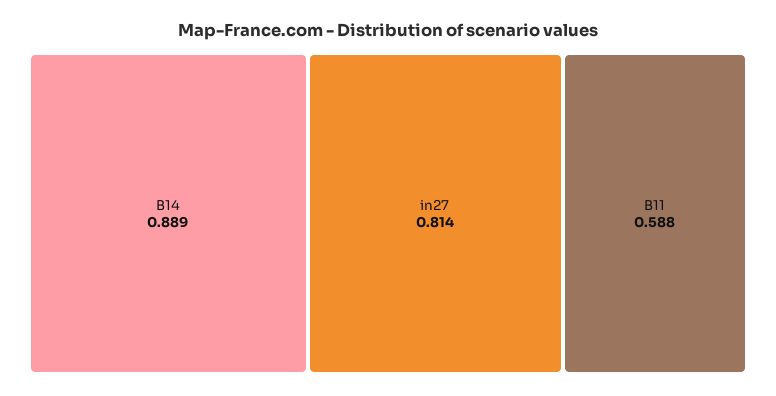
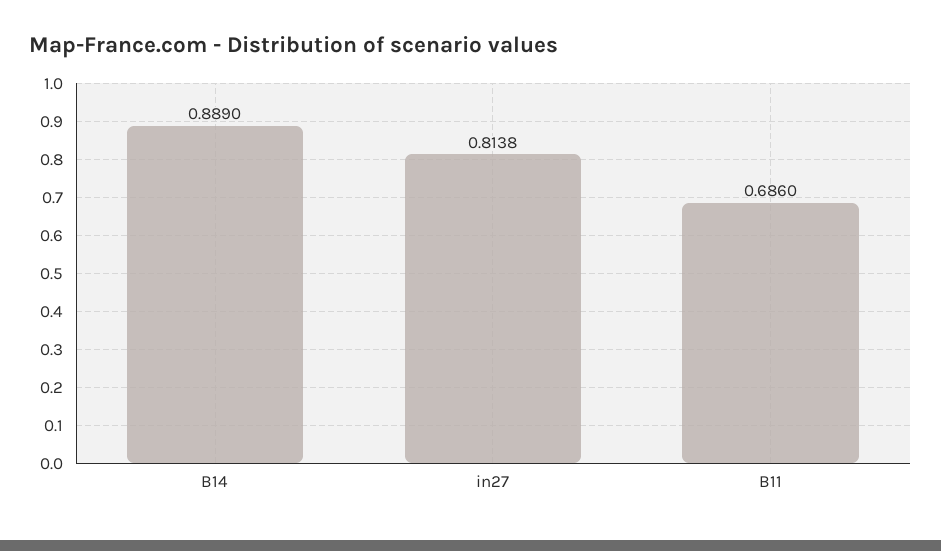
B11: 0.588 -> 0.686

